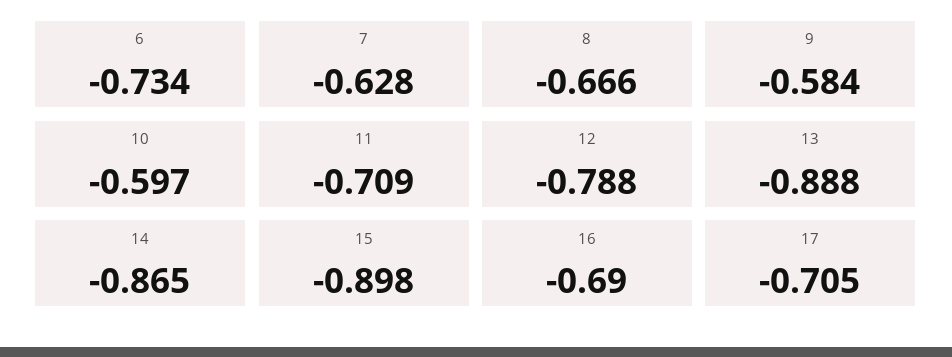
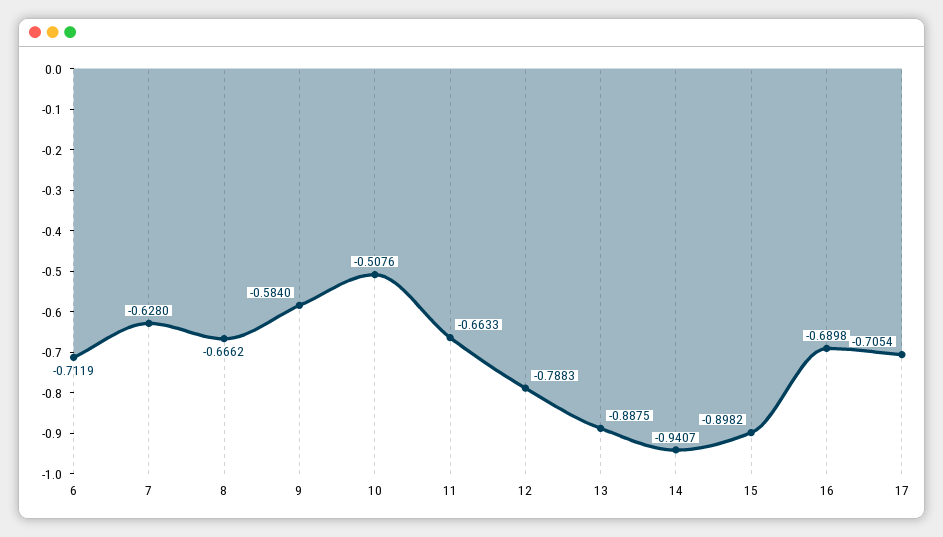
6: -0.734 -> -0.7119
10: -0.597 -> -0.5076
11: -0.709 -> -0.6633
14: -0.865 -> -0.9407

